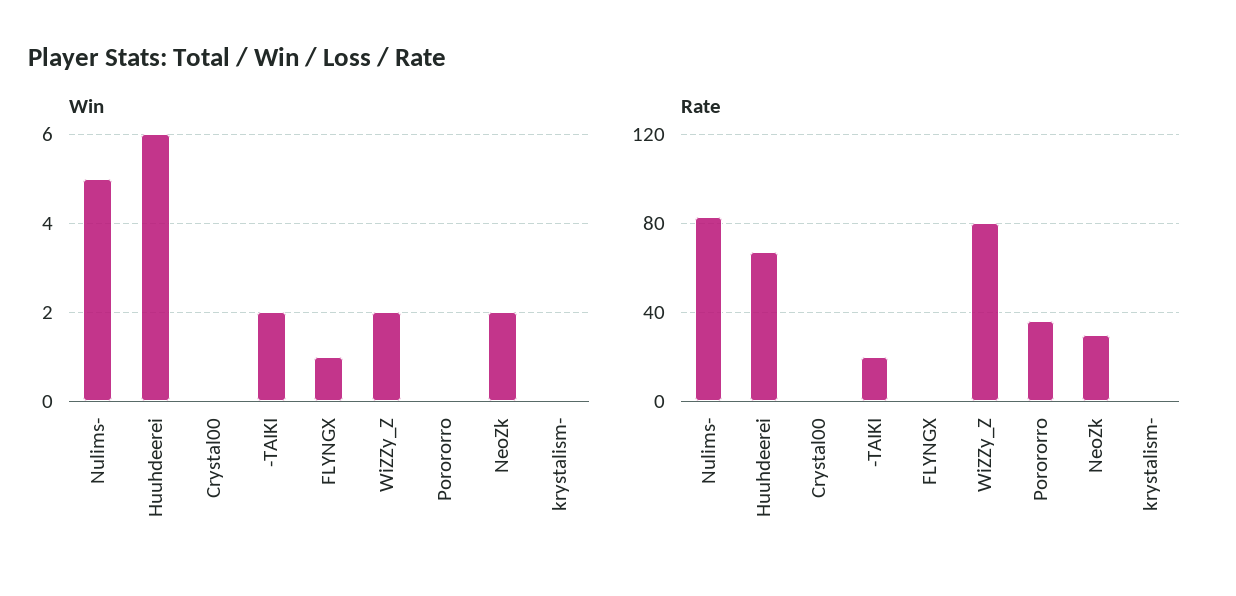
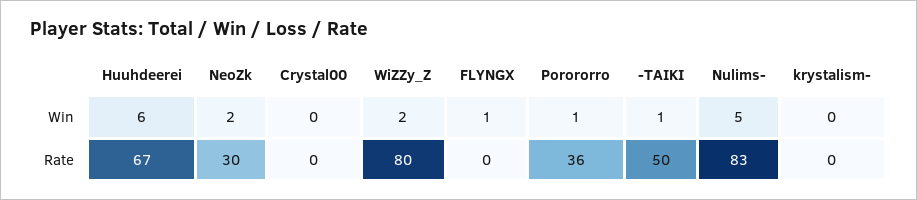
Win, -TAIKI: 2 -> 1
Win, Porororro: 0 -> 1
Rate, -TAIKI: 20 -> 50

